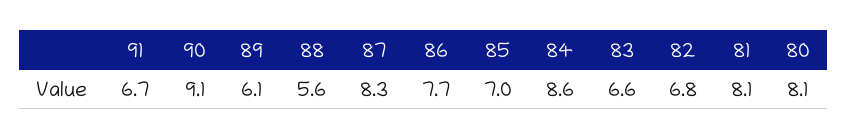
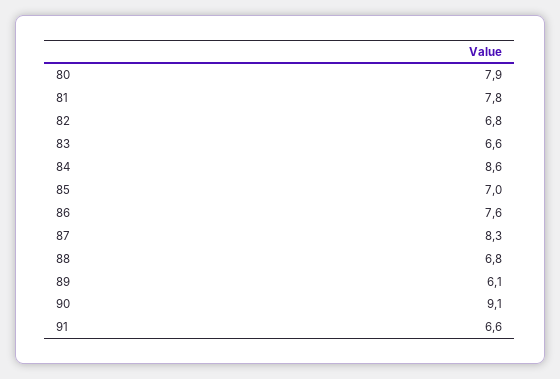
91: 6.7 -> 6.6
88: 5.6 -> 6.8
86: 7.7 -> 7.6
81: 8.1 -> 7.8
80: 8.1 -> 7.9

